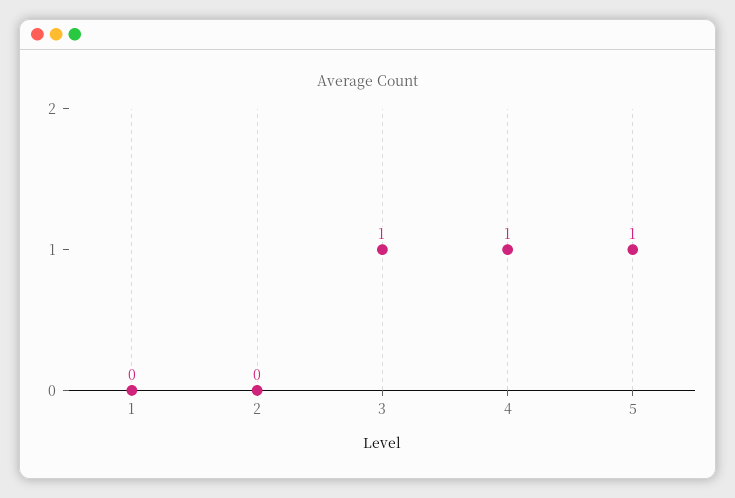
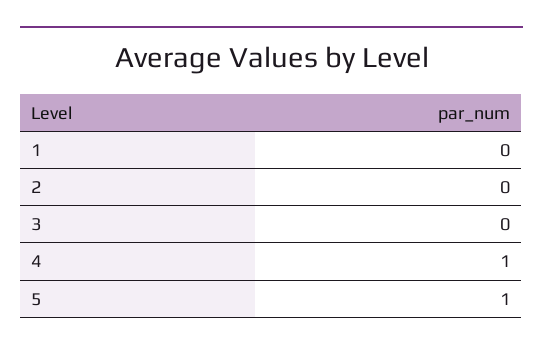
3: 1 -> 0

